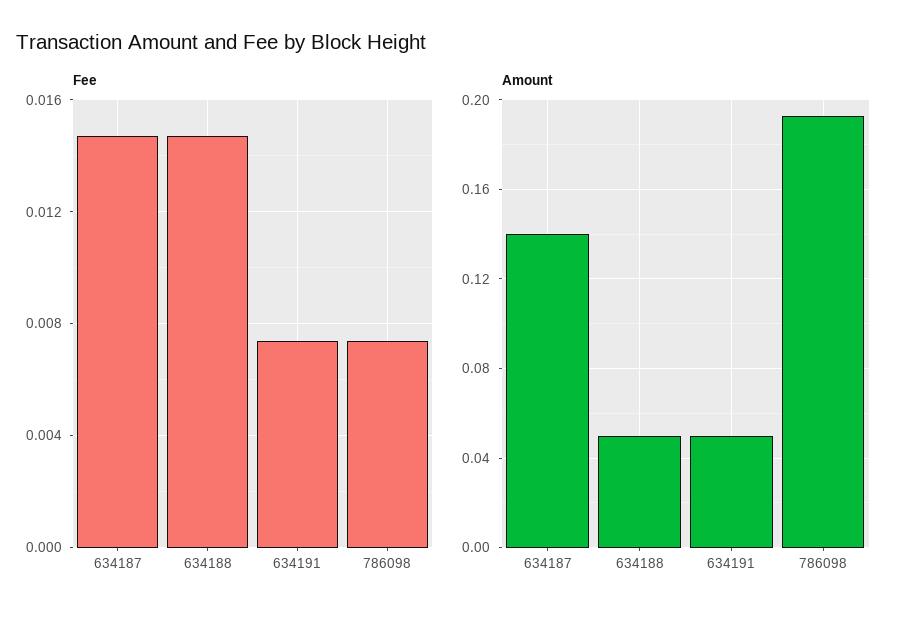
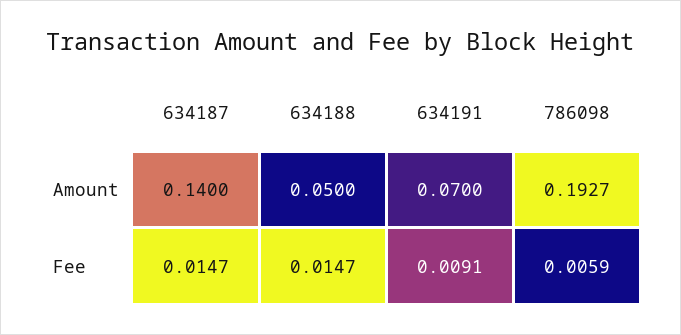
Fee, 634191: 0.0075 -> 0.0091
Fee, 786098: 0.0075 -> 0.0059
Amount, 634191: 0.05 -> 0.07

